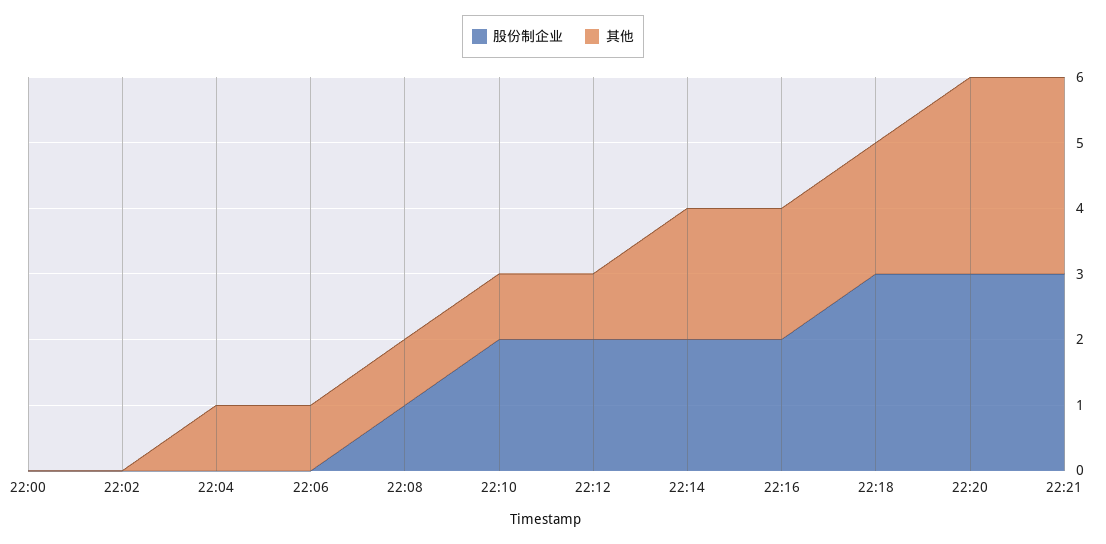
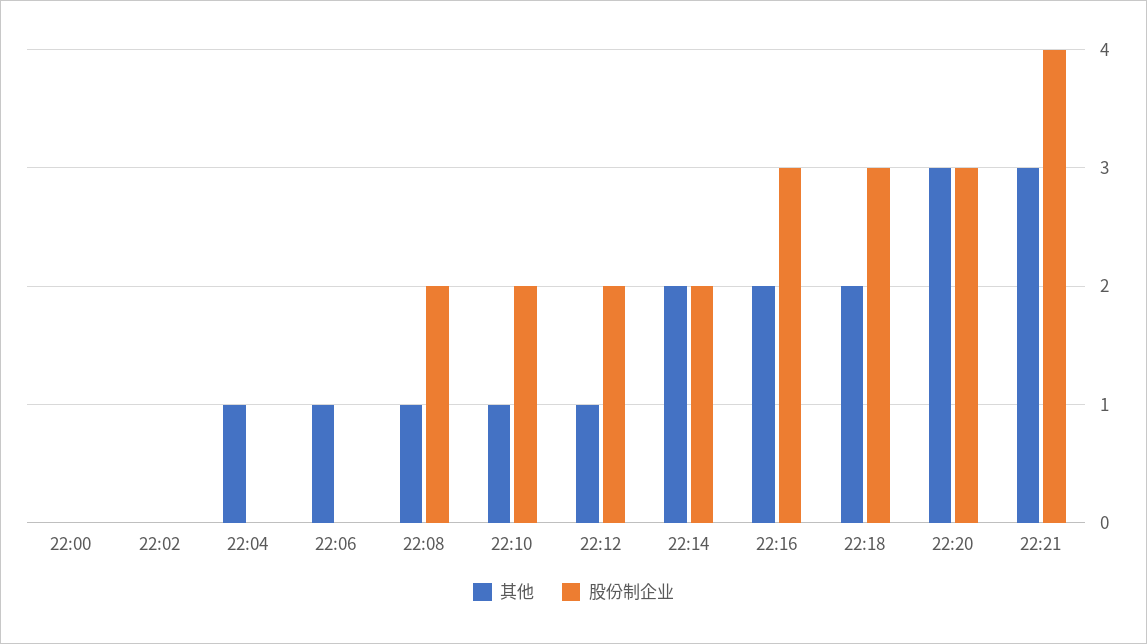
股份制企业, 22:08: 1 -> 2
股份制企业, 22:16: 2 -> 3
股份制企业, 22:21: 3 -> 4

